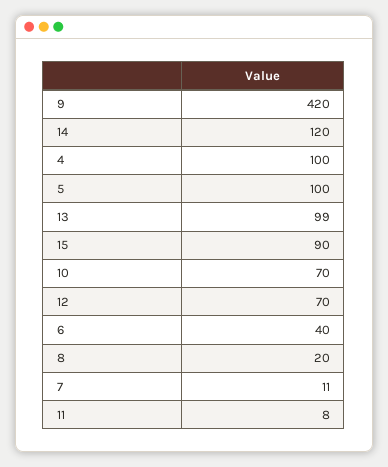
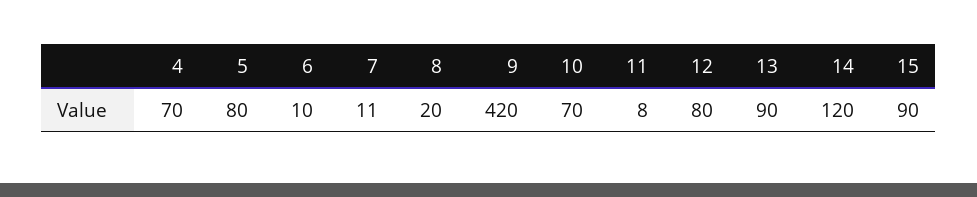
4: 100 -> 70
5: 100 -> 80
13: 99 -> 90
12: 70 -> 80
6: 40 -> 10

